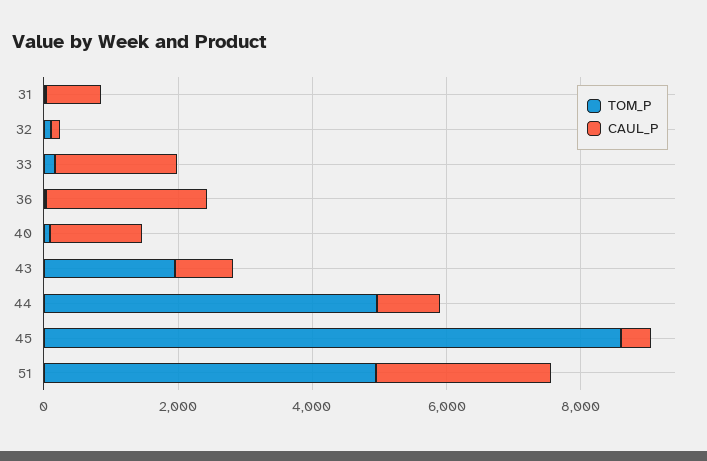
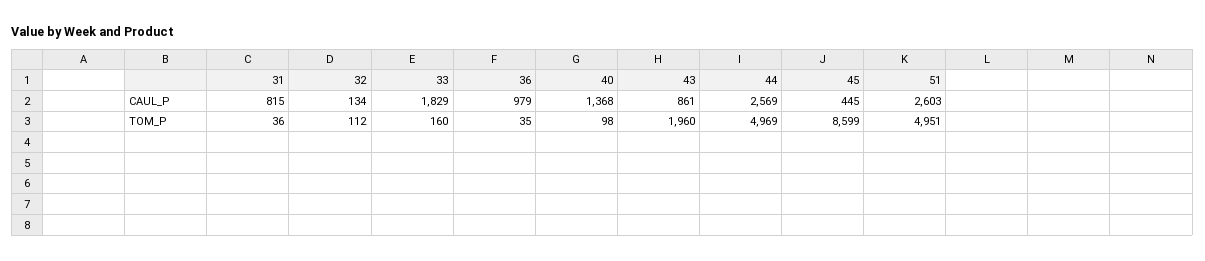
CAUL_P, 36: 2500 -> 979
CAUL_P, 44: 1000 -> 2569

